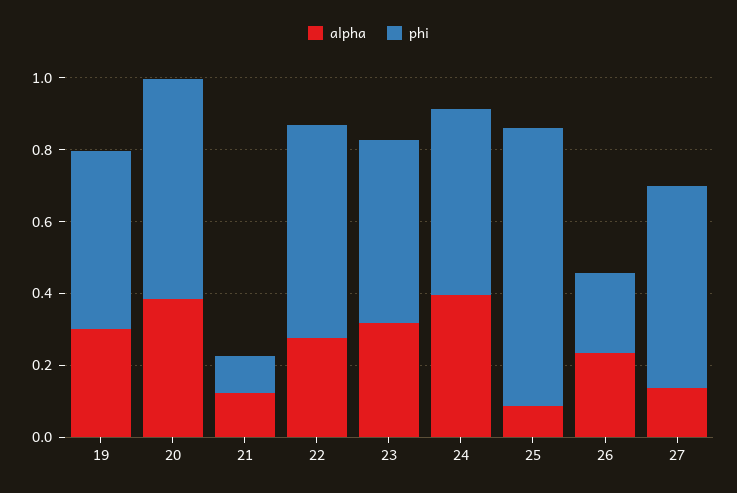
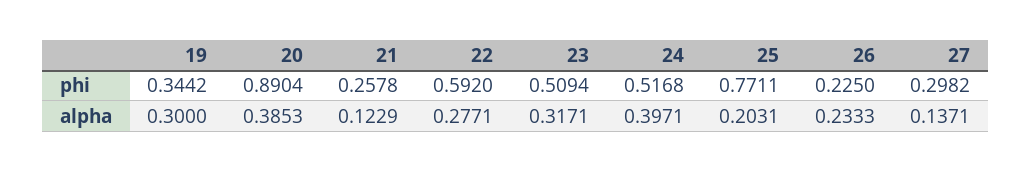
phi, 19: 0.5 -> 0.3442
phi, 20: 0.6 -> 0.8904
phi, 21: 0.1 -> 0.2578
alpha, 25: 0.1 -> 0.2031
phi, 27: 0.55 -> 0.2982

